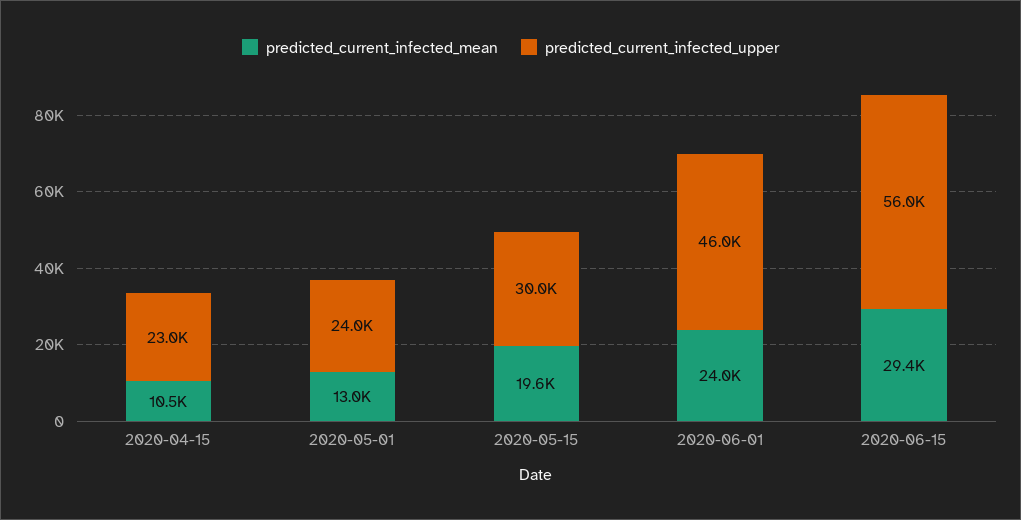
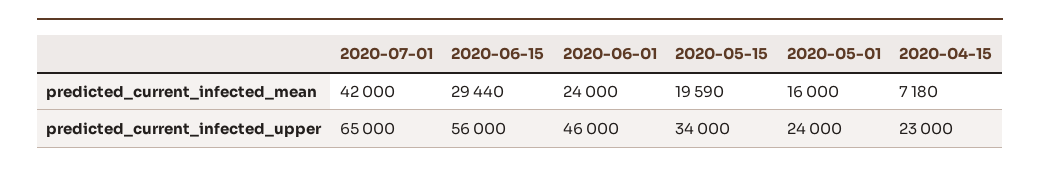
predicted_current_infected_mean, 2020-04-15: 10500 -> 7180
predicted_current_infected_mean, 2020-05-01: 13000 -> 16000
predicted_current_infected_upper, 2020-05-15: 30000 -> 34000
predicted_current_infected_mean, 2020-07-01: none -> 42000
predicted_current_infected_upper, 2020-07-01: none -> 65000

